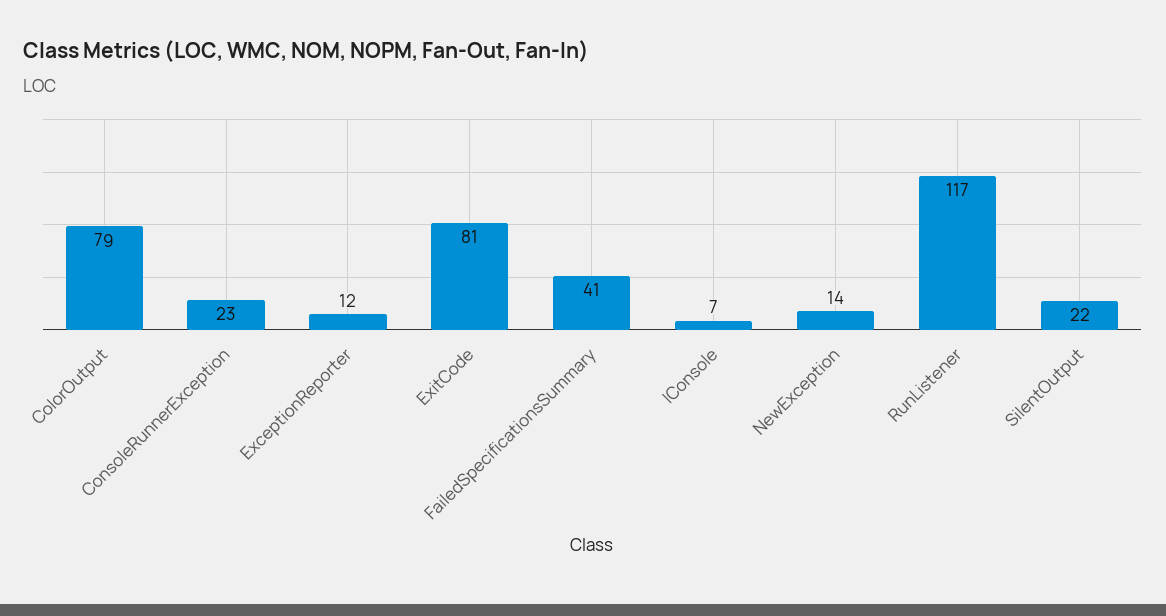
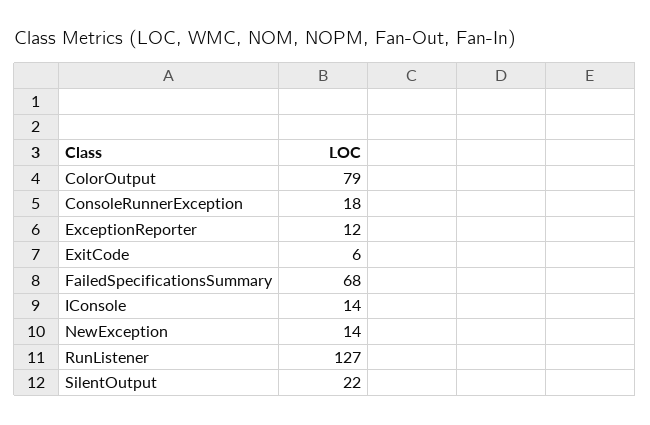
ConsoleRunnerException: 23 -> 18
ExitCode: 81 -> 6
FailedSpecificationsSummary: 41 -> 68
IConsole: 7 -> 14
RunListener: 117 -> 127

